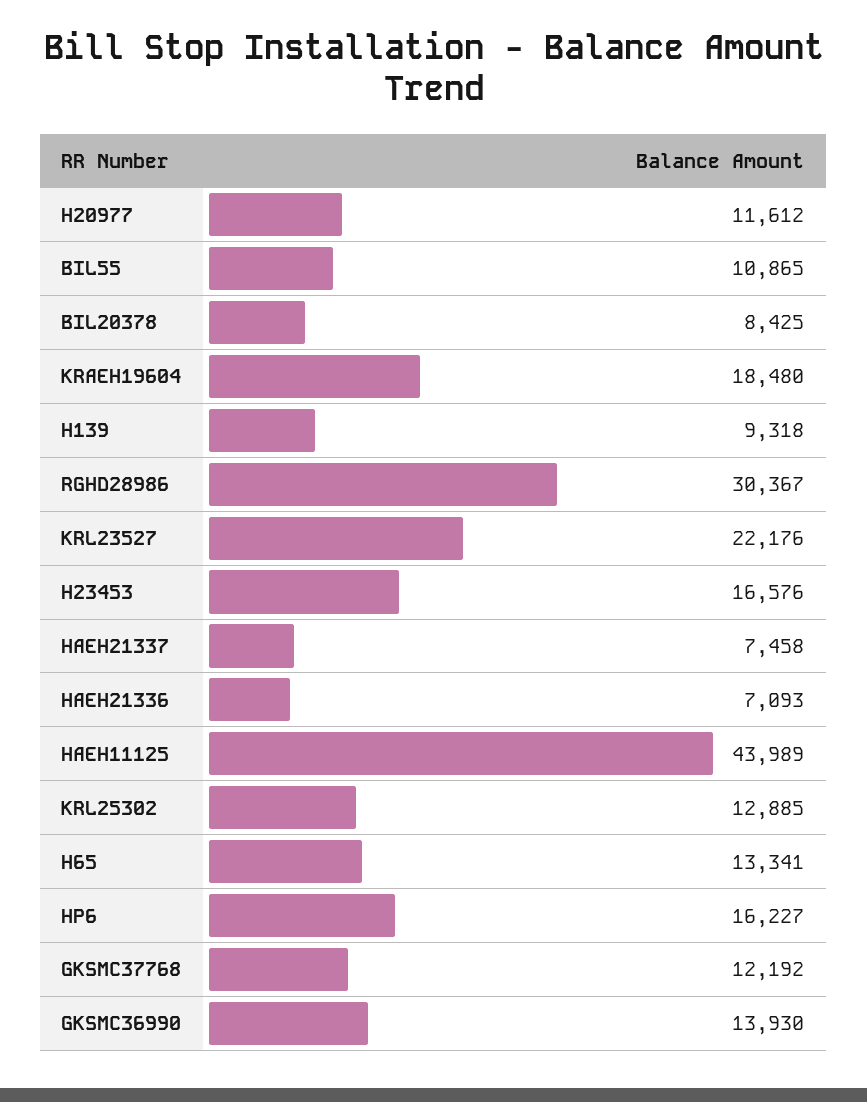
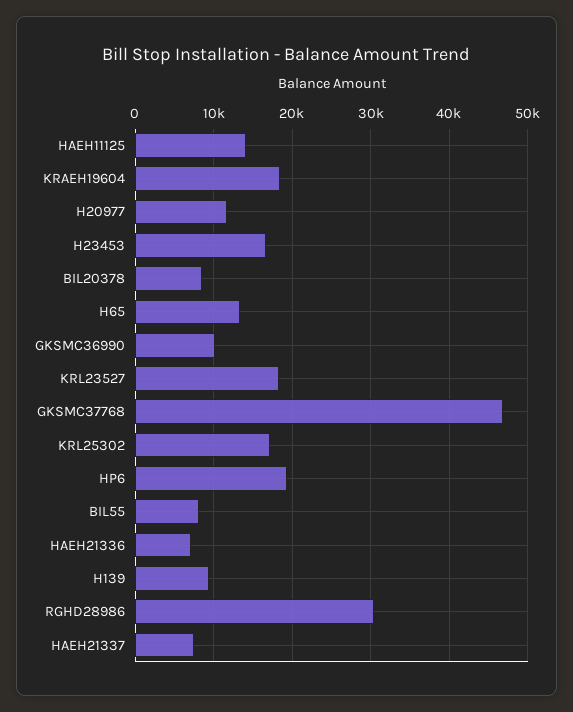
BIL55: 10865 -> 8000
KRL23527: 22176 -> 18000
HAEH11125: 43989 -> 14000
KRL25302: 12885 -> 17000
HP6: 16227 -> 19000
GKSMC37768: 12192 -> 47000
GKSMC36990: 13930 -> 10000

